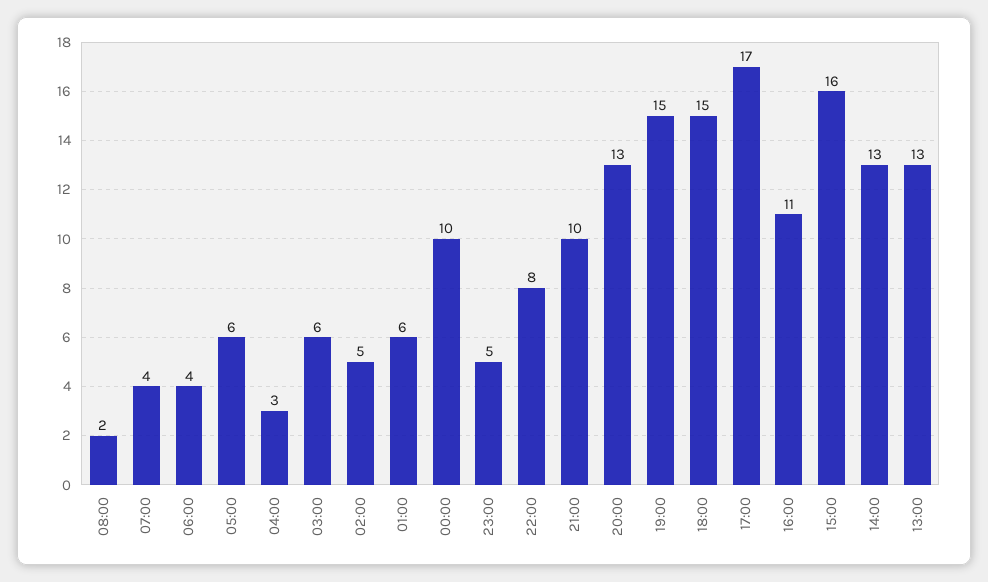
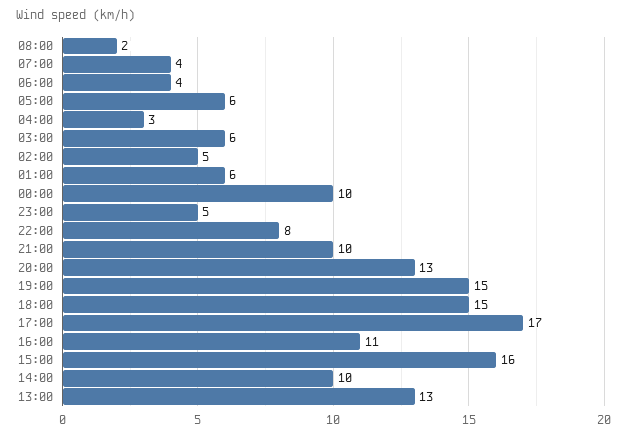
14:00: 13 -> 10

